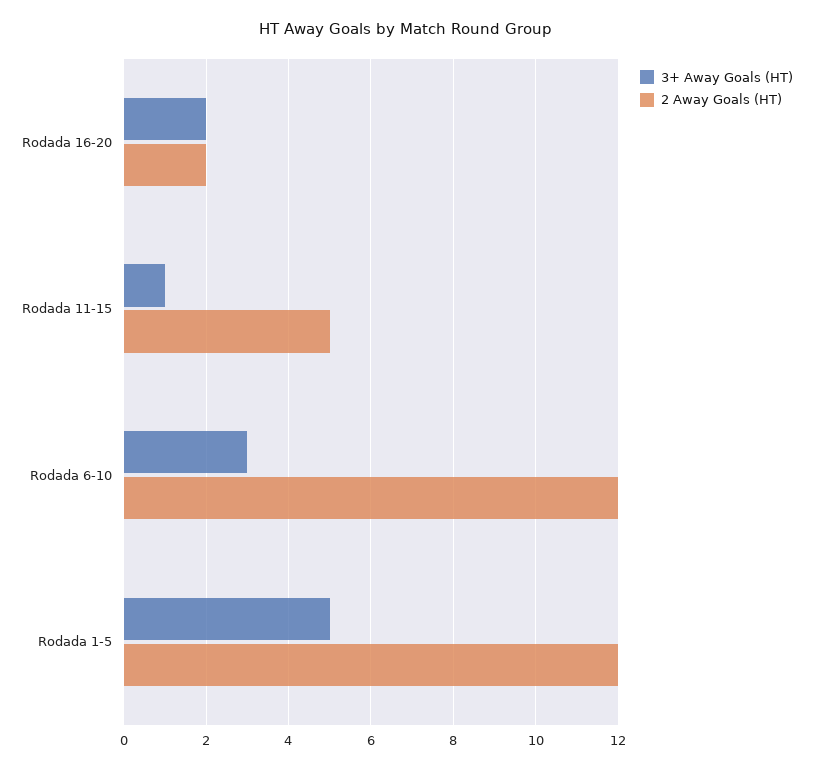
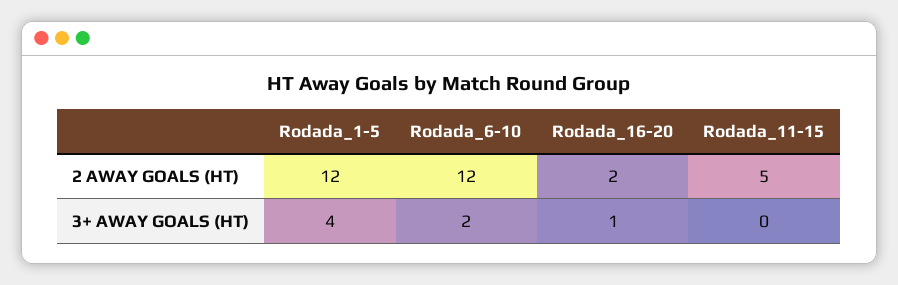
3+ Away Goals (HT), Rodada 16-20: 2 -> 1
3+ Away Goals (HT), Rodada 11-15: 1 -> 0
3+ Away Goals (HT), Rodada 6-10: 3 -> 2
3+ Away Goals (HT), Rodada 1-5: 5 -> 4

